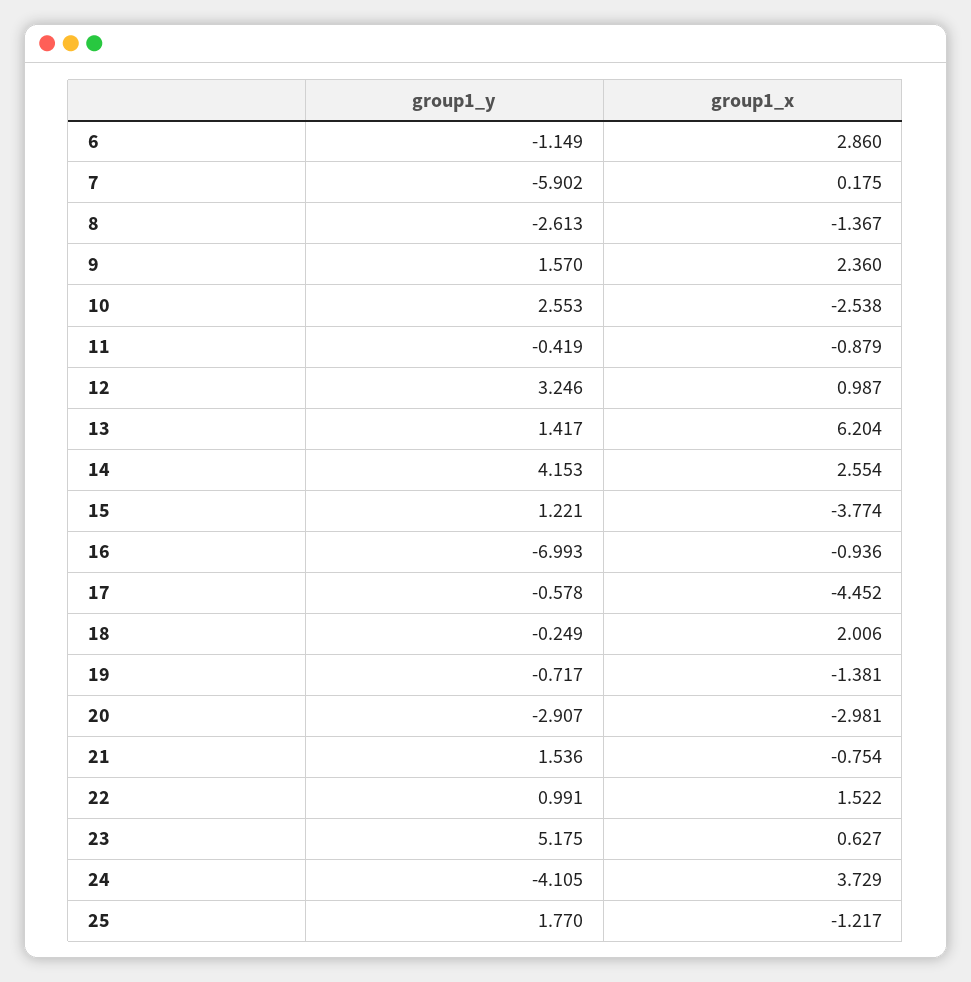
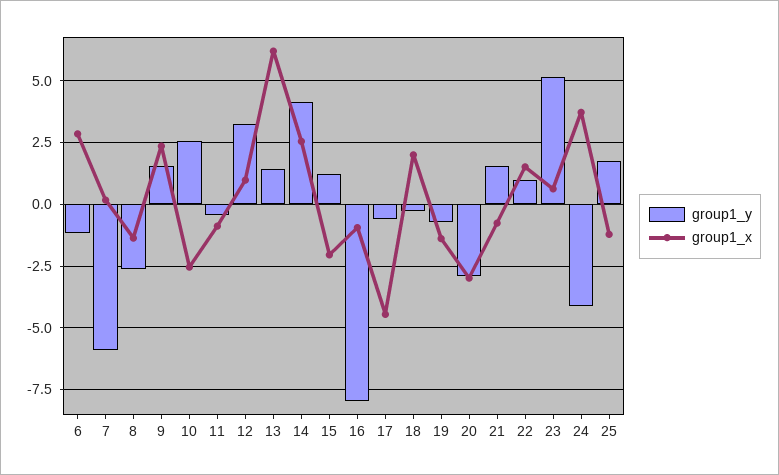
group1_x, 15: -3.774 -> -2
group1_y, 16: -6.993 -> -8

